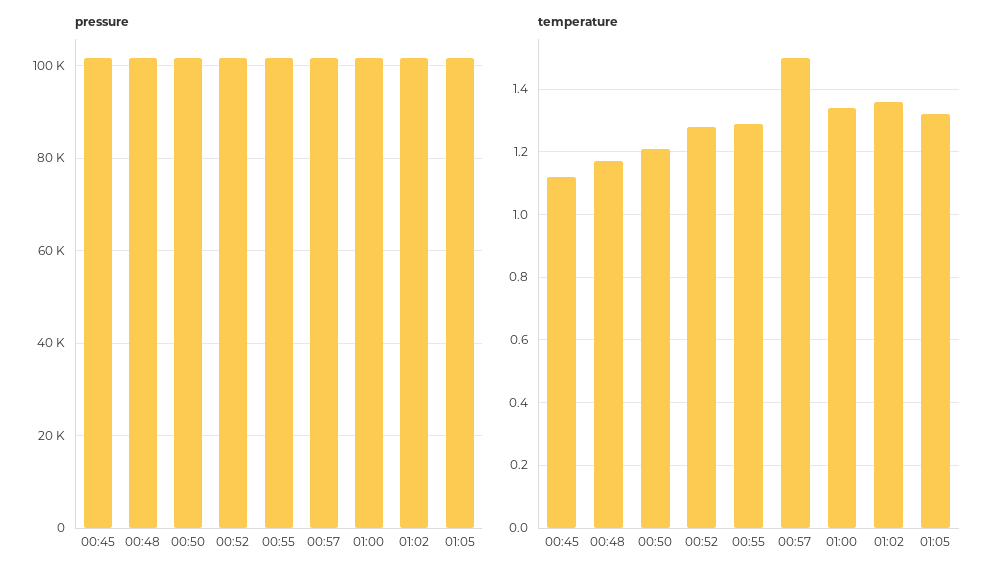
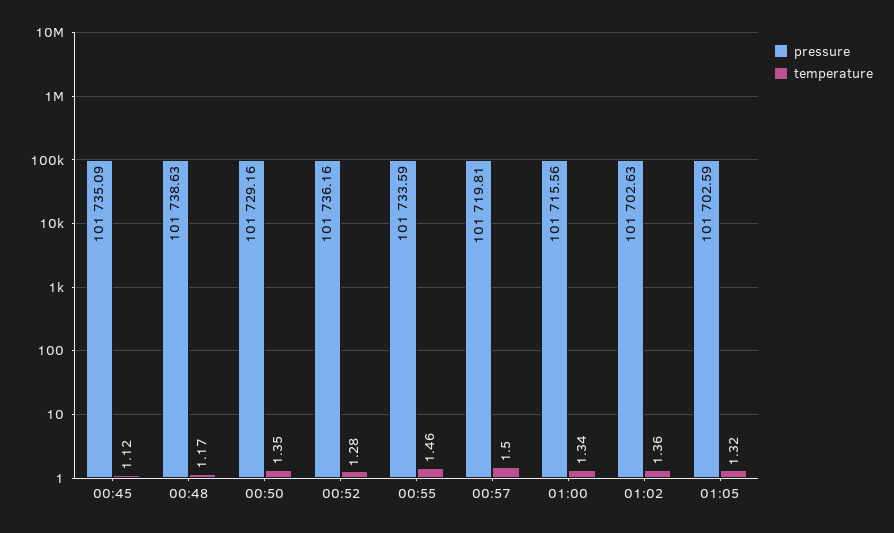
temperature, 00:50: 1.2 -> 1.35
temperature, 00:55: 1.3 -> 1.46

